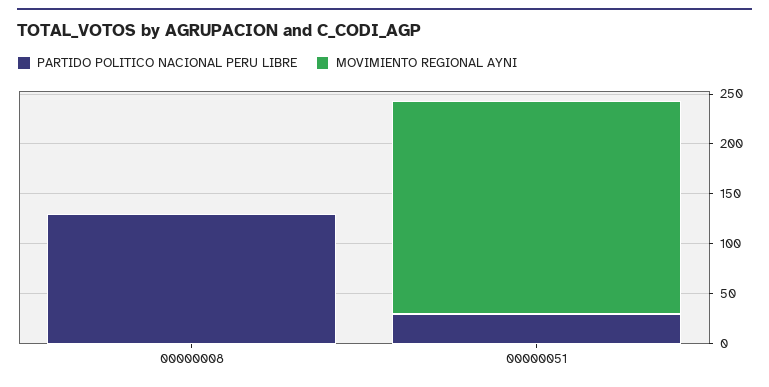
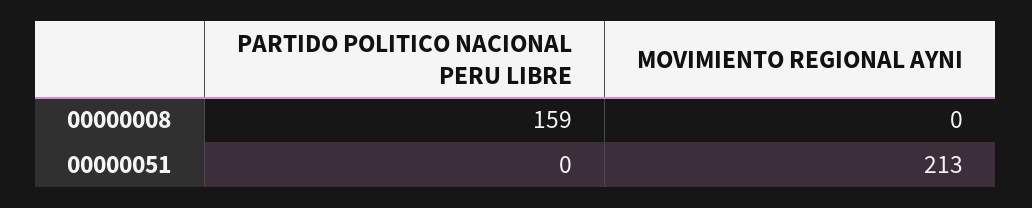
PARTIDO POLITICO NACIONAL PERU LIBRE, 00000008: 130 -> 159
PARTIDO POLITICO NACIONAL PERU LIBRE, 00000051: 30 -> 0

